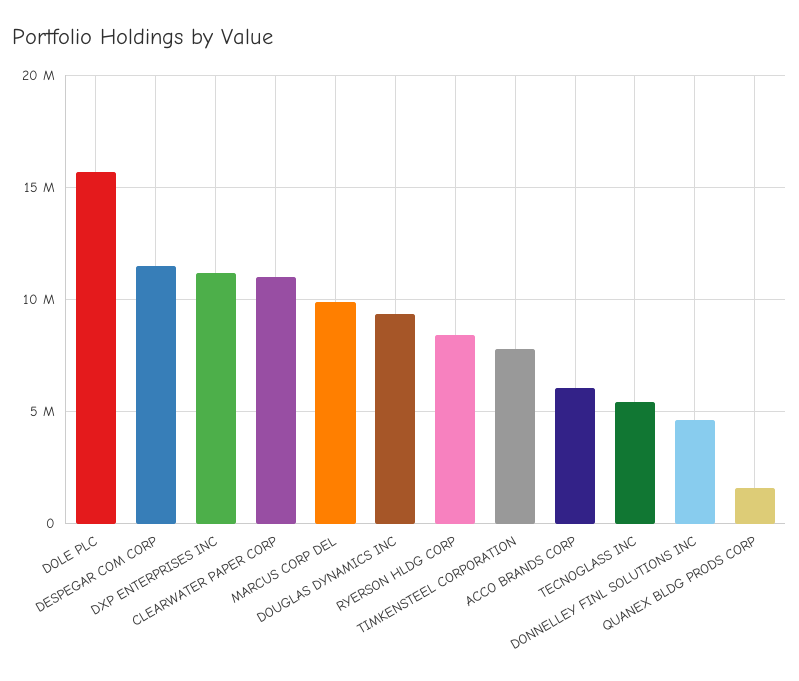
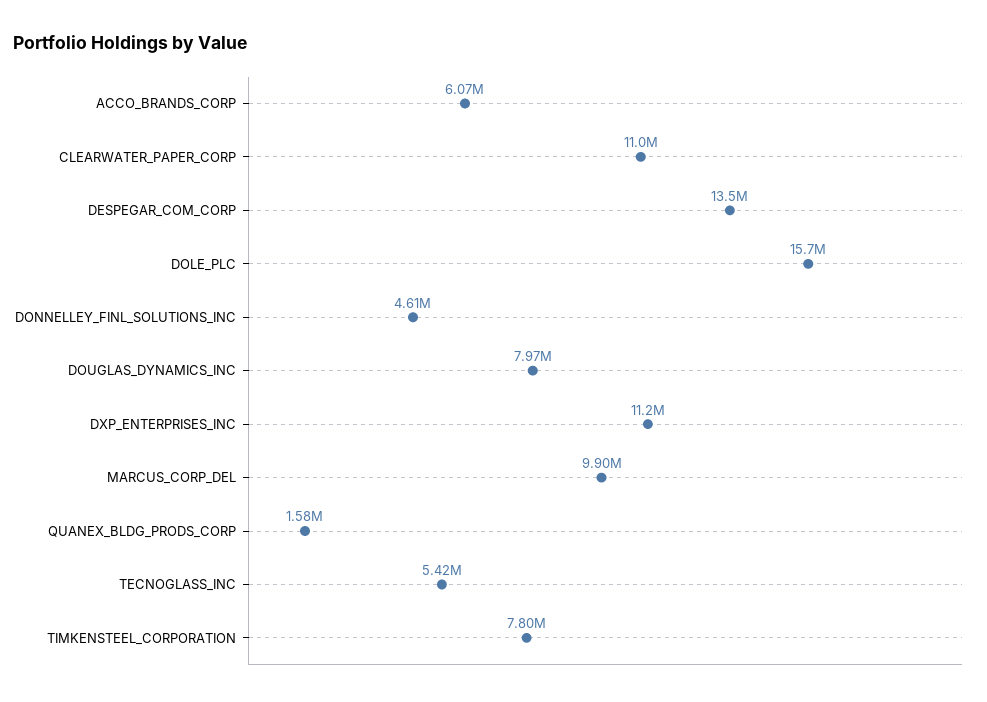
DESPEGAR COM CORP: 11500000 -> 13500000
DOUGLAS DYNAMICS INC: 9500000 -> 7970000
RYERSON HLDG CORP: 8500000 -> none

